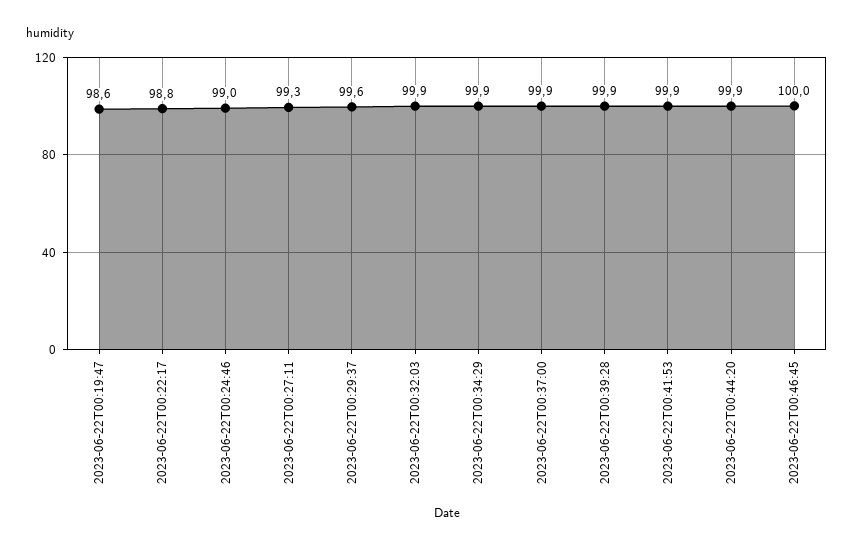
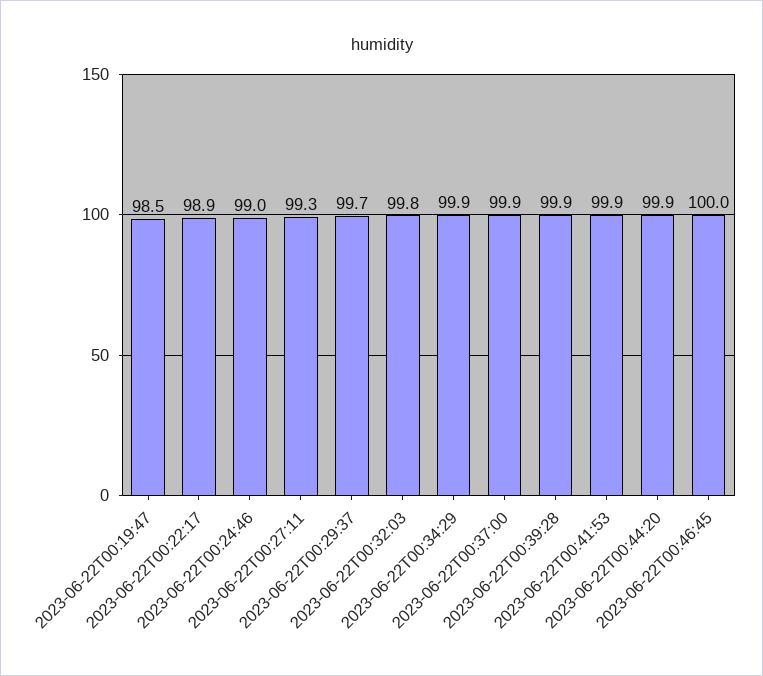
2023-06-22T00:19:47: 98.6 -> 98.5
2023-06-22T00:22:17: 98.8 -> 98.9
2023-06-22T00:29:37: 99.6 -> 99.7
2023-06-22T00:32:03: 99.9 -> 99.8

